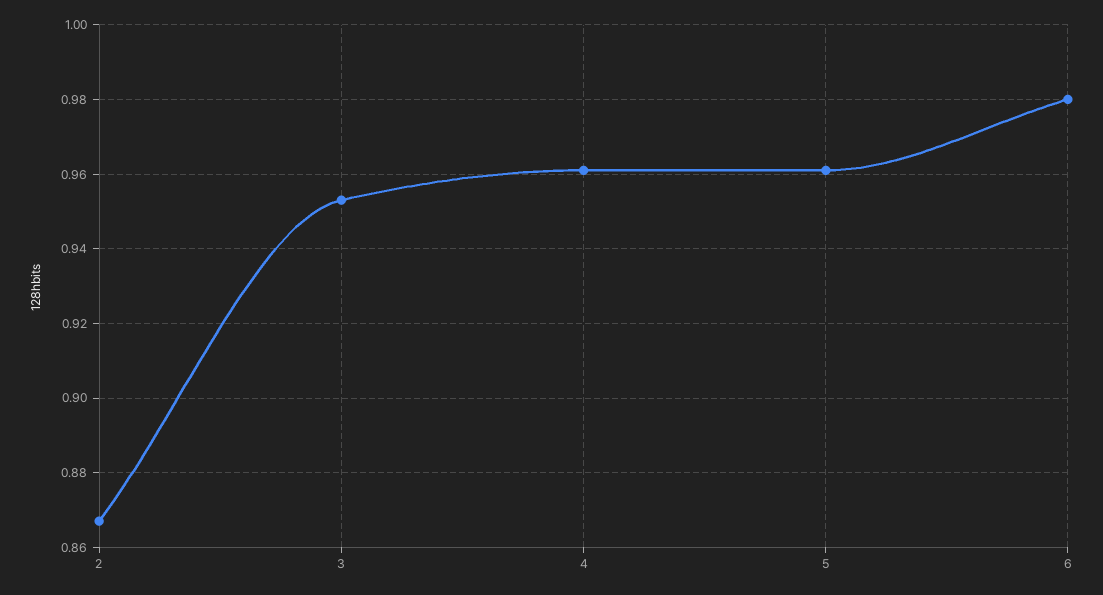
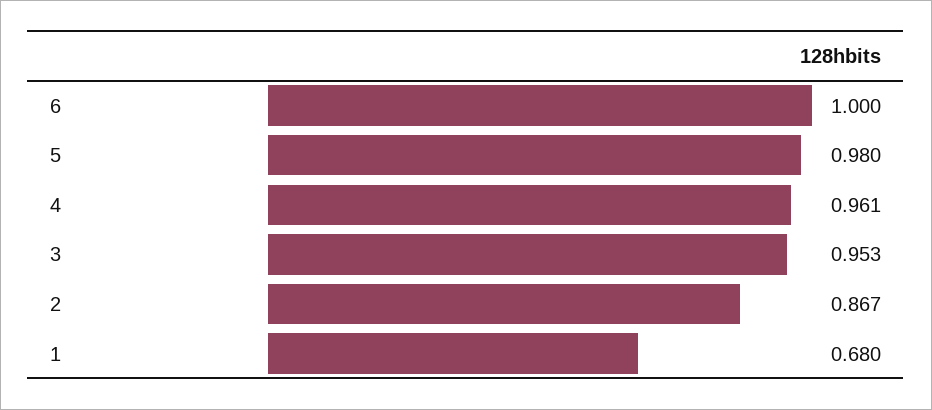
5: 0.96 -> 0.98
6: 0.98 -> 1
1: none -> 0.68

